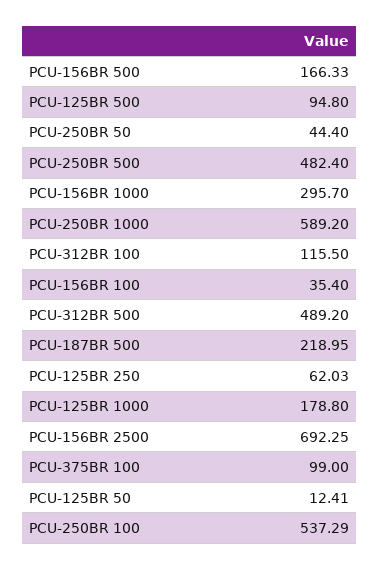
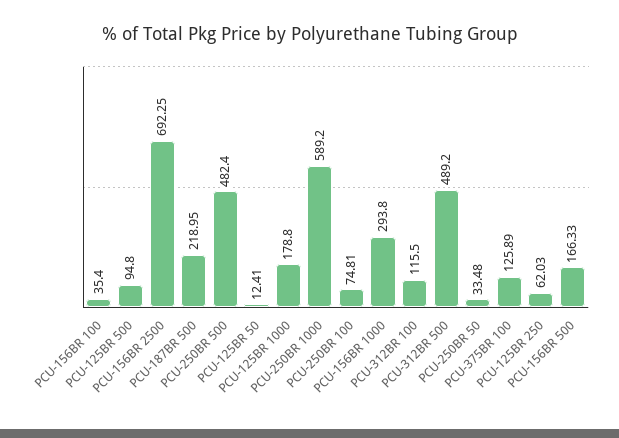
PCU-250BR 50: 44.4 -> 33.48
PCU-156BR 1000: 295.7 -> 293.8
PCU-375BR 100: 99 -> 125.89
PCU-250BR 100: 537.29 -> 74.81

